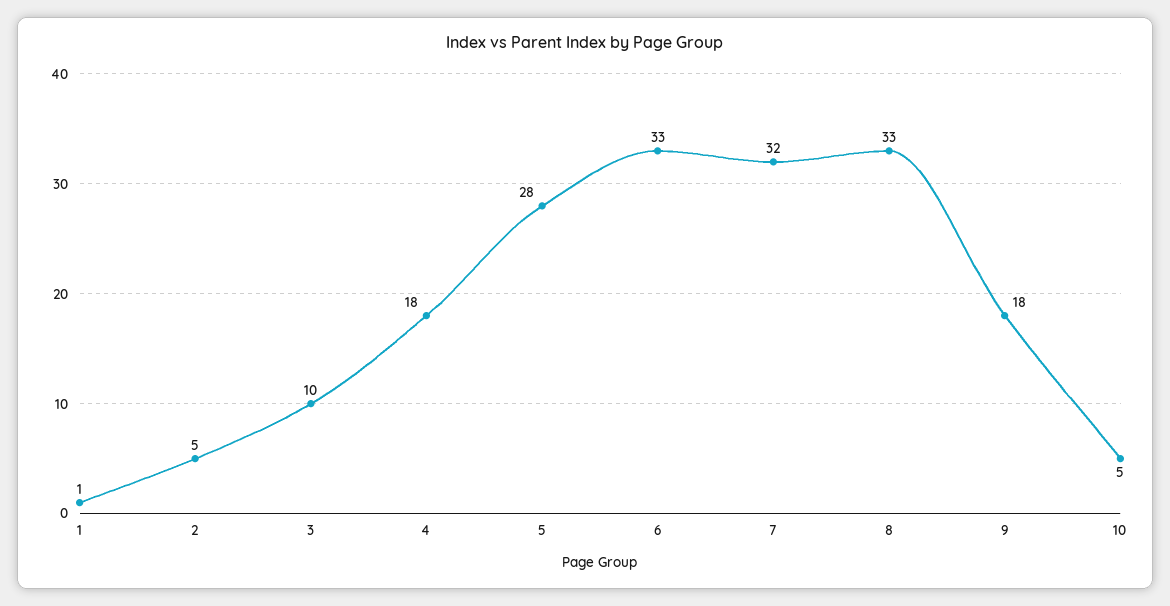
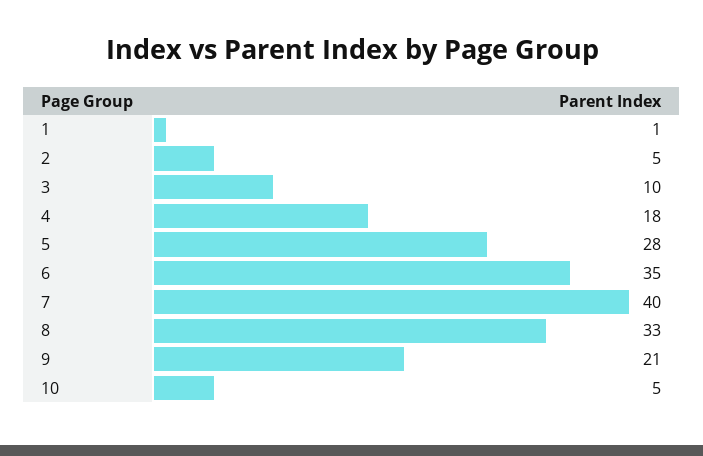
6: 33 -> 35
7: 32 -> 40
9: 18 -> 21

